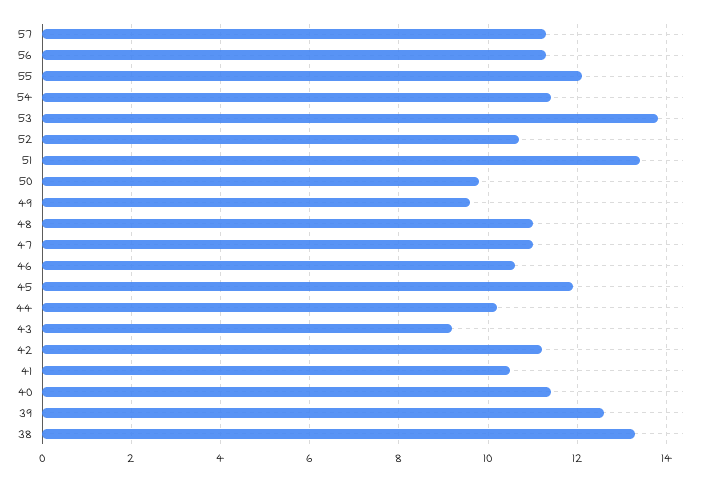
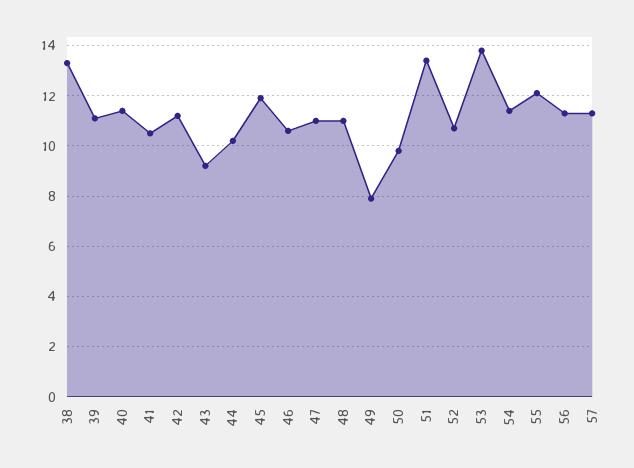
49: 9.5 -> 8
39: 12.5 -> 11

